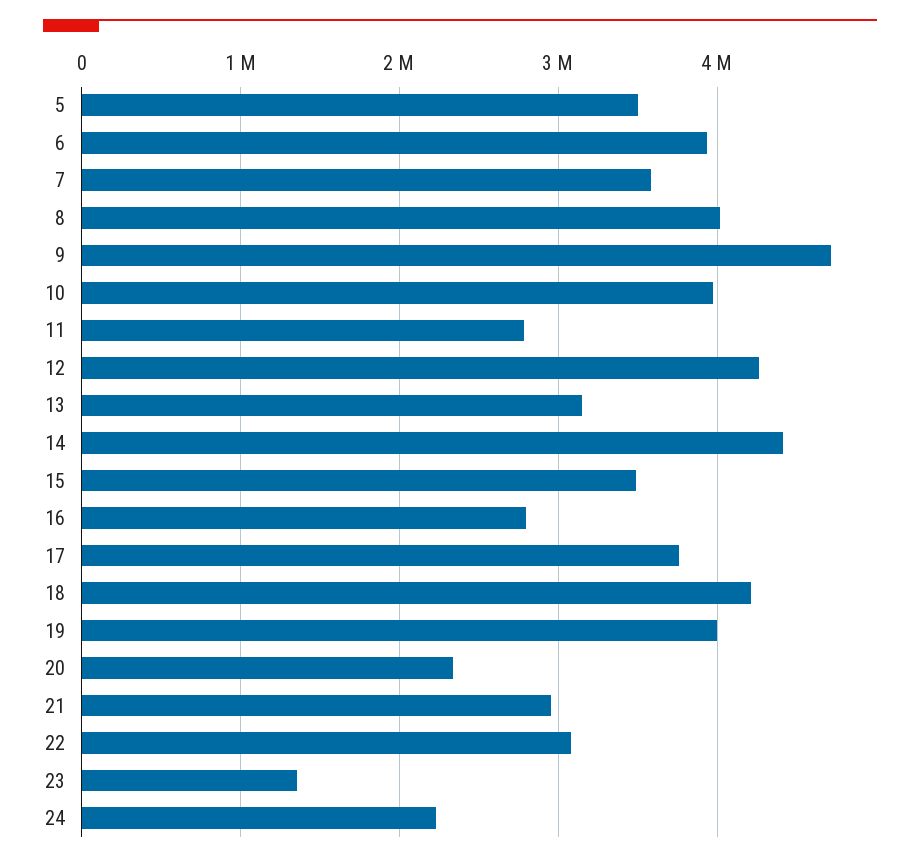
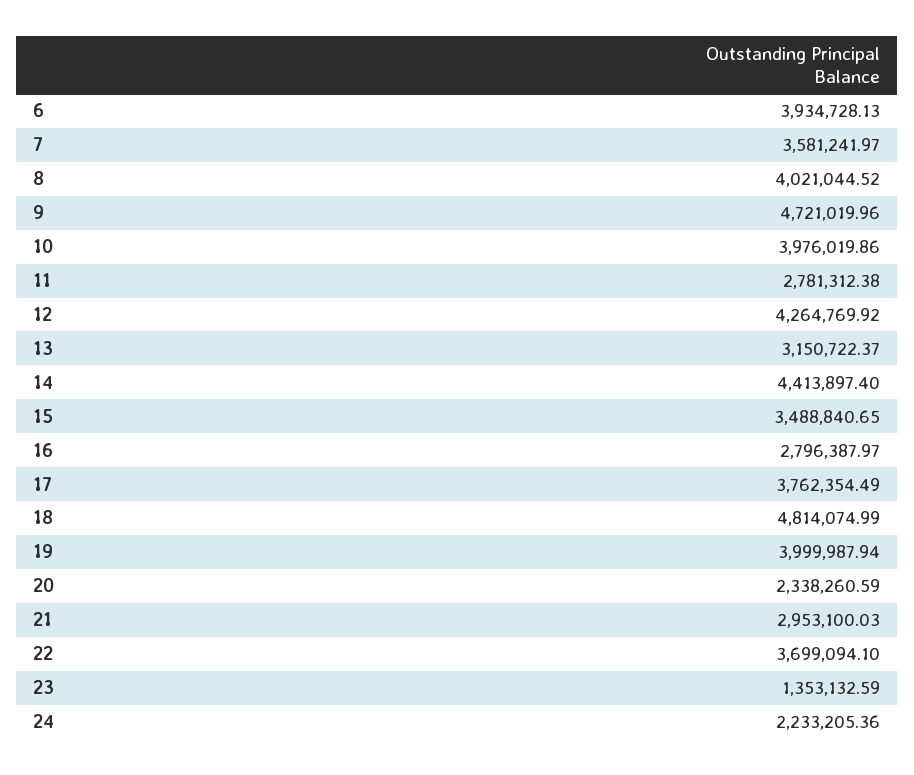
5: 3500000 -> none
18: 4200000 -> 4814074.99
22: 3100000 -> 3699094.1

